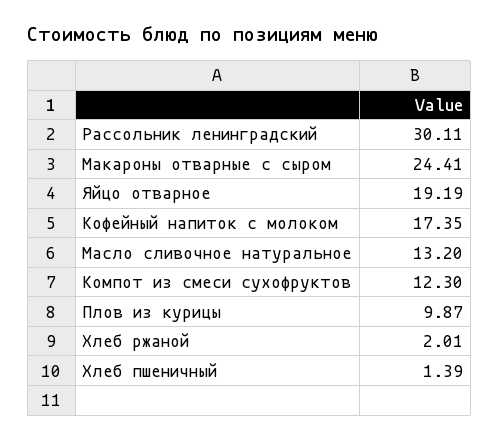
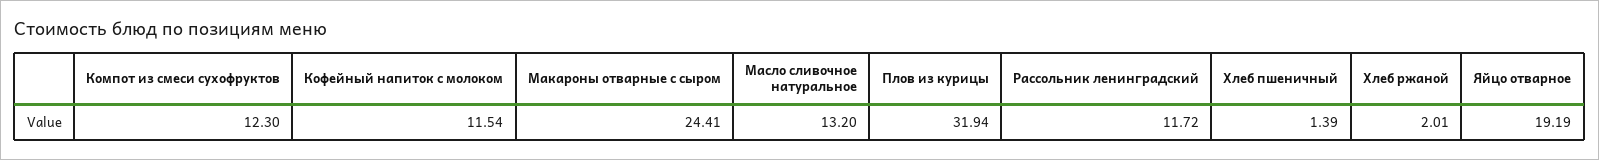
Рассольник ленинградский: 30.11 -> 11.72
Кофейный напиток с молоком: 17.35 -> 11.54
Плов из курицы: 9.87 -> 31.94

